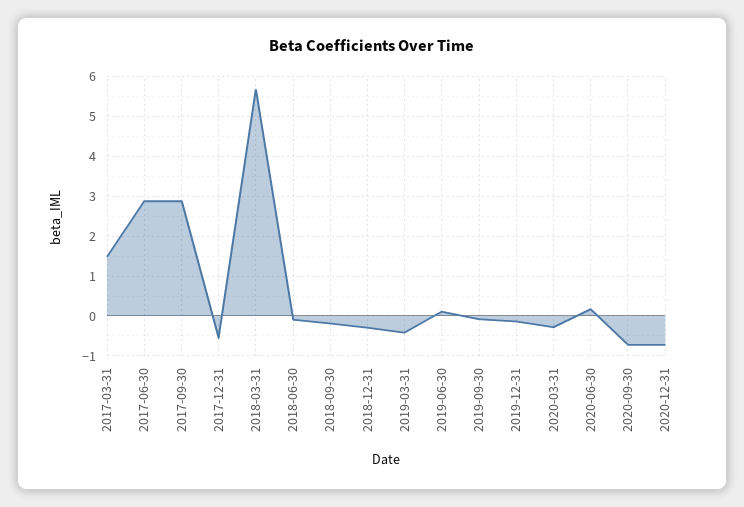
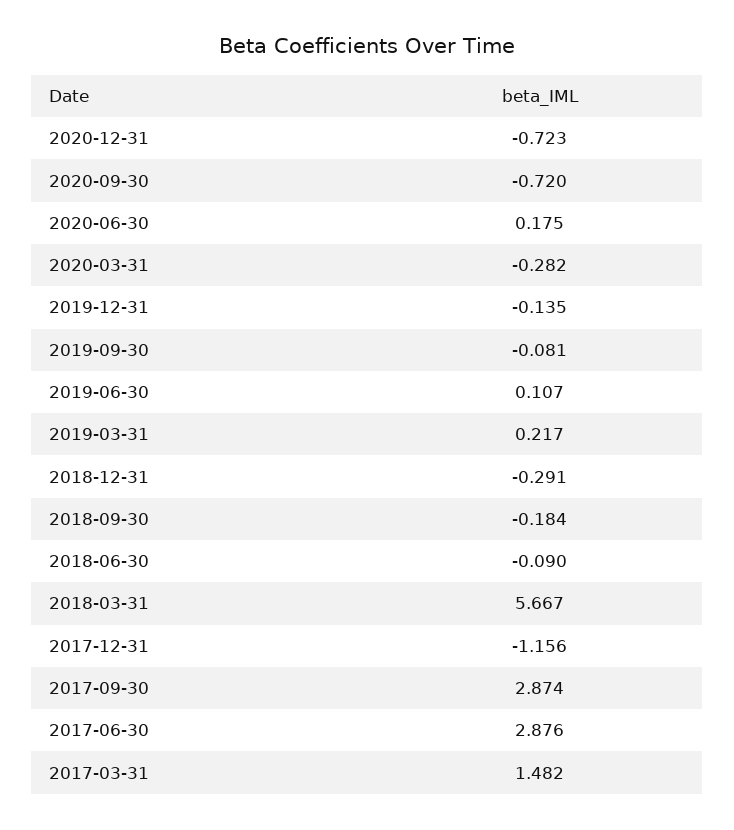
2017-12-31: -0.6 -> -1.156
2019-03-31: -0.4 -> 0.217

